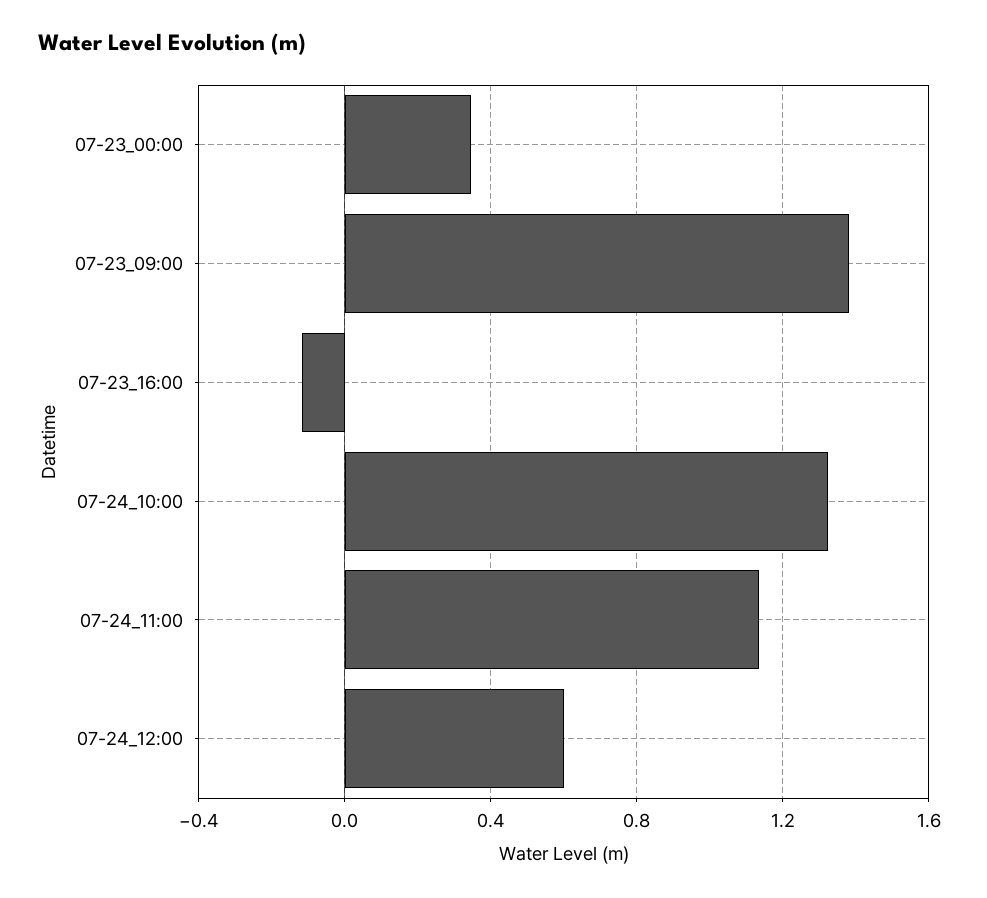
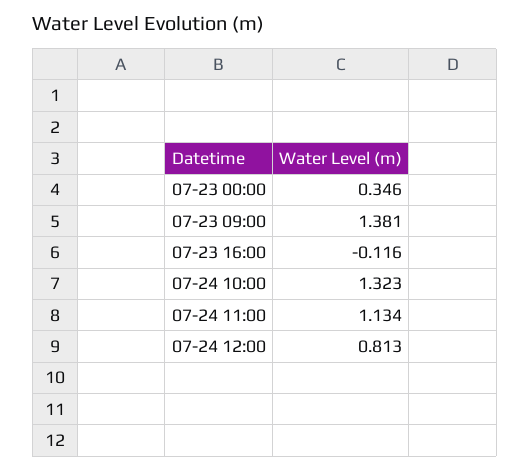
07-24_12:00: 0.6 -> 0.813

